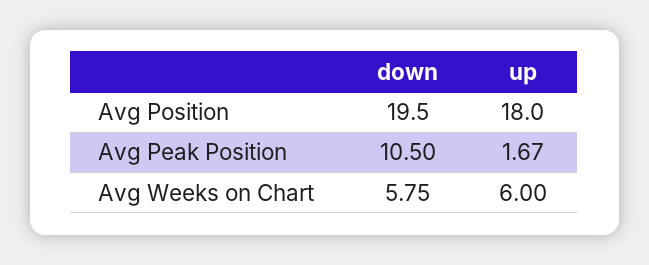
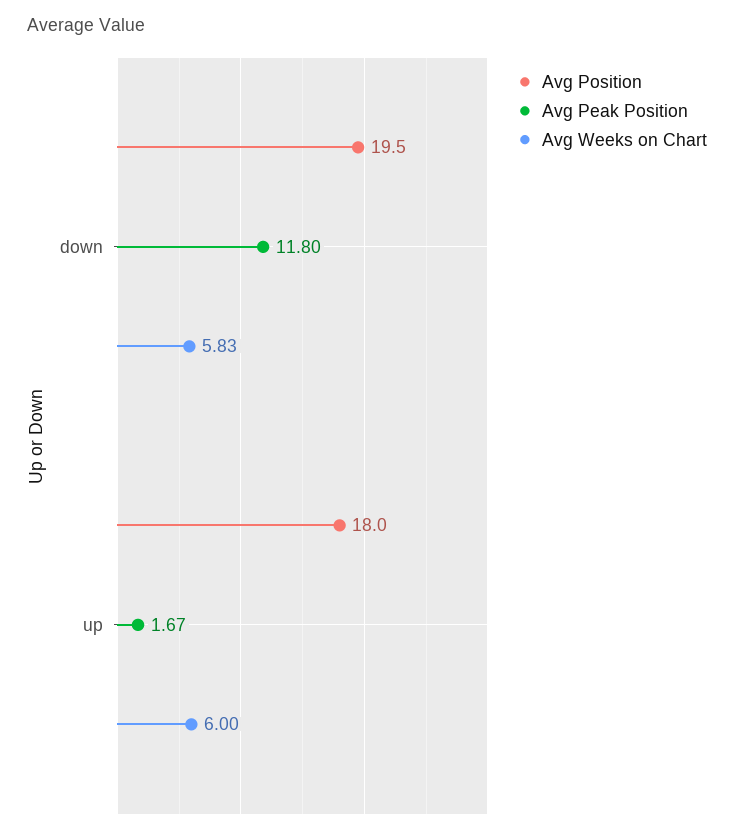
Avg Peak Position, down: 10.5 -> 11.8
Avg Weeks on Chart, down: 5.75 -> 5.83

